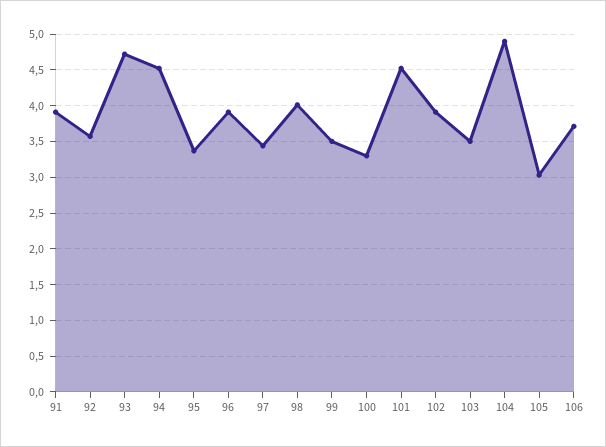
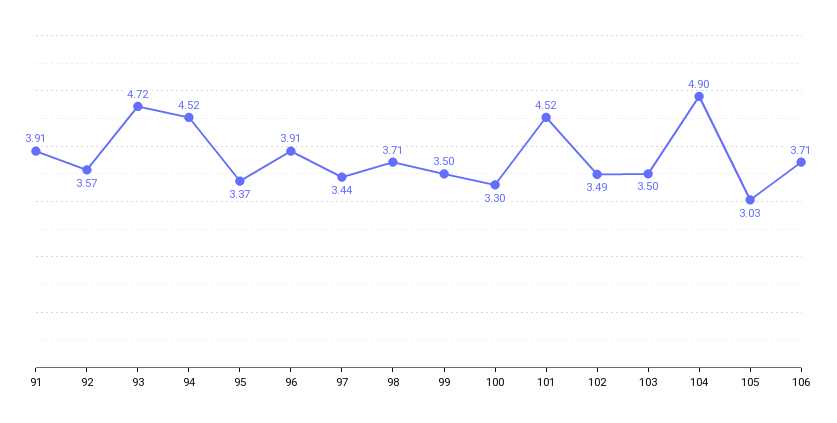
98: 4 -> 3.71
102: 3.9 -> 3.49

